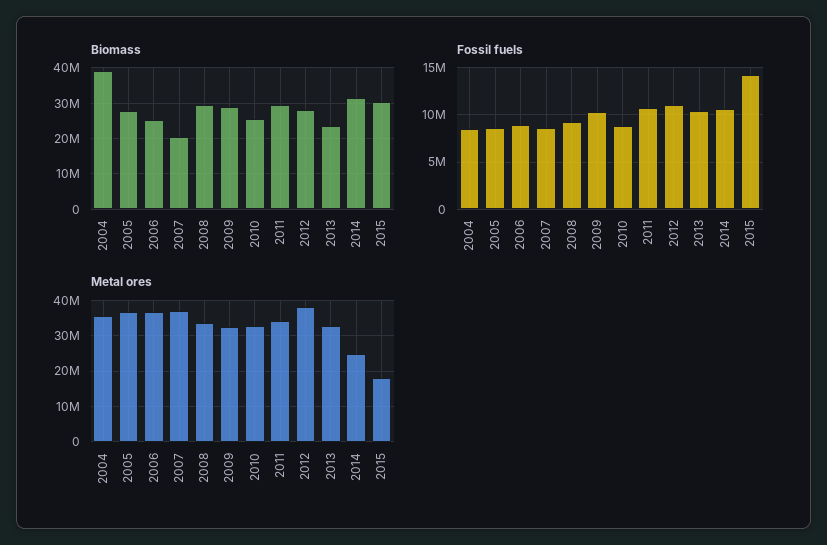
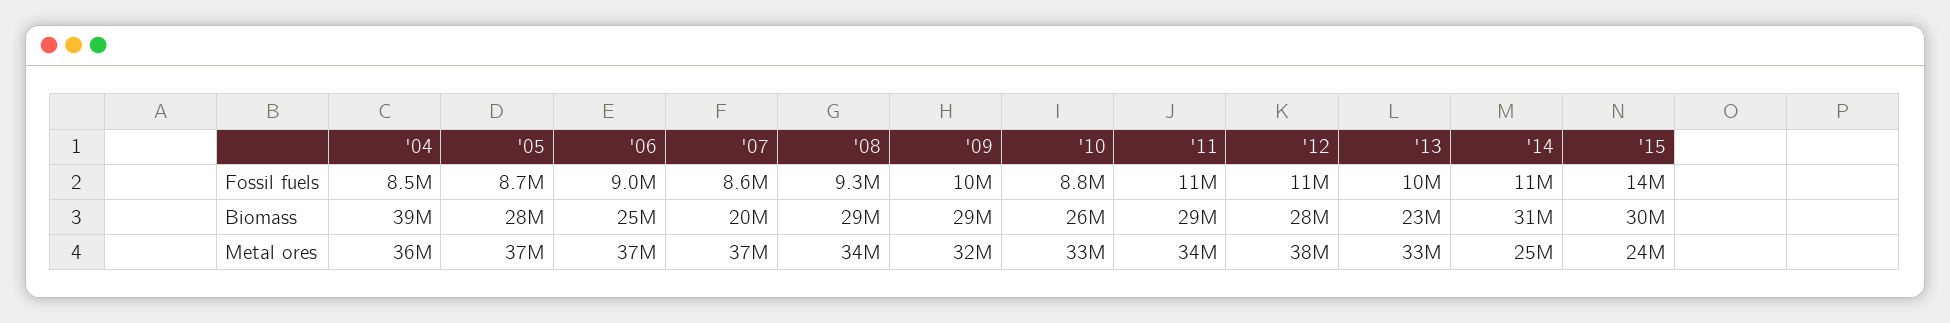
Metal ores, 2015: 18000000 -> 24000000

